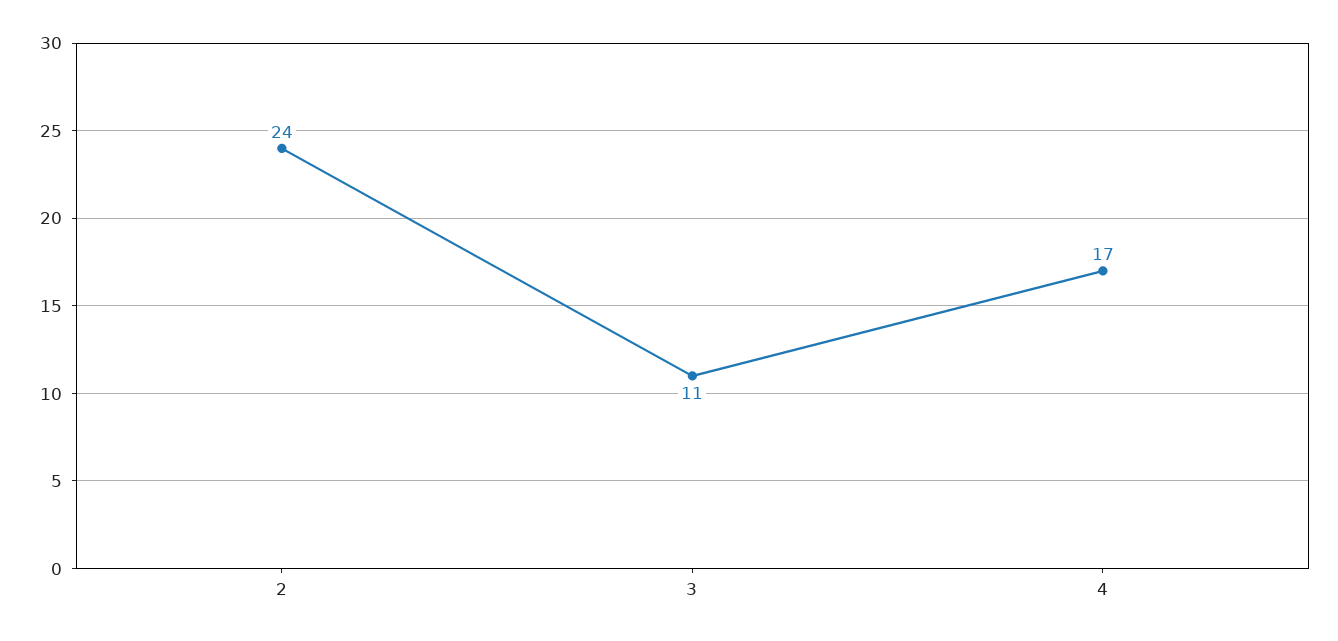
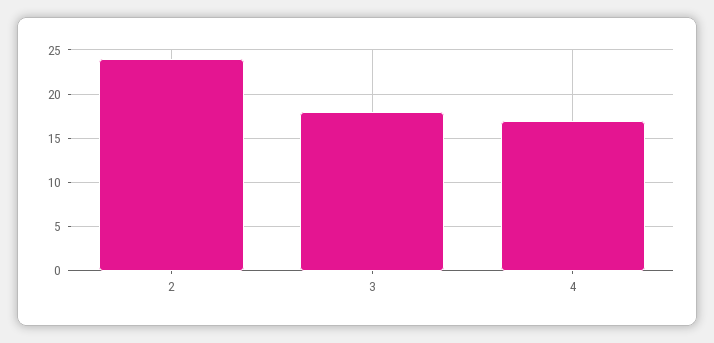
3: 11 -> 18

